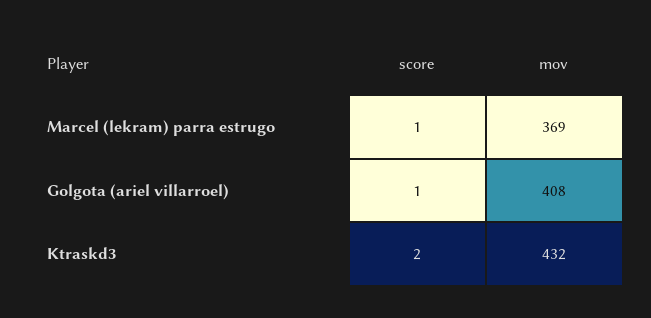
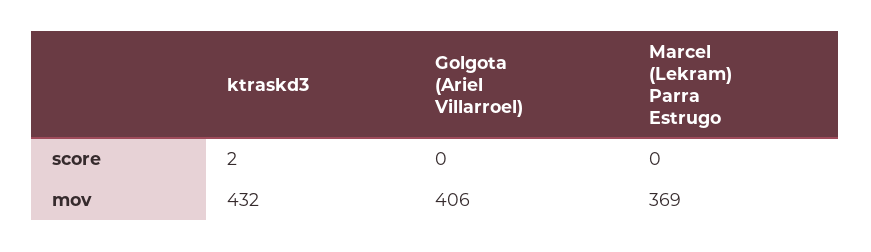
score, Marcel (lekram) parra estrugo: 1 -> 0
score, Golgota (ariel villarroel): 1 -> 0
mov, Golgota (ariel villarroel): 408 -> 406

